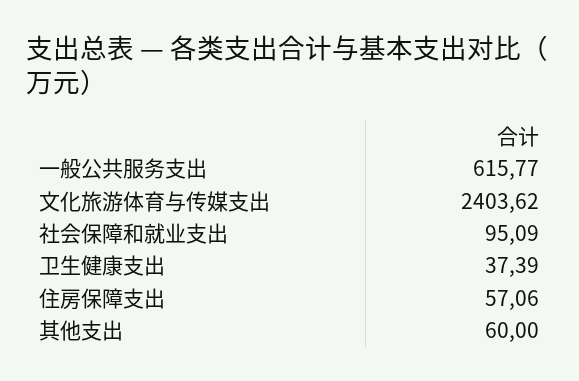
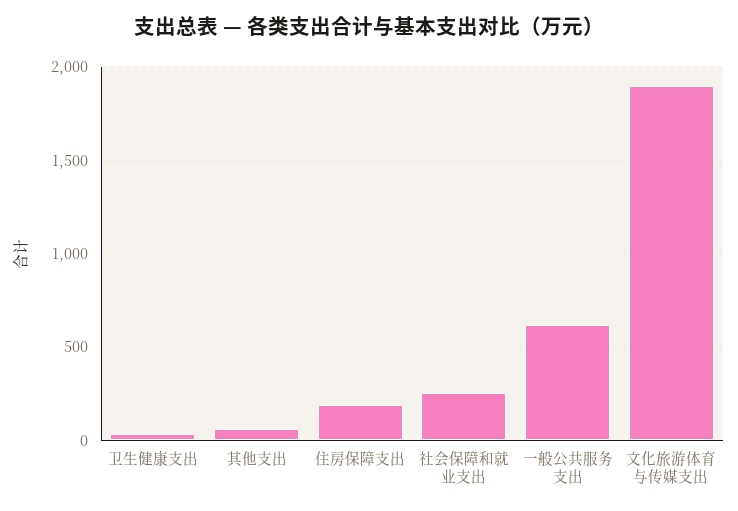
文化旅游体育与传媒支出: 2403.62 -> 1900
社会保障和就业支出: 95.09 -> 250
住房保障支出: 57.06 -> 200

